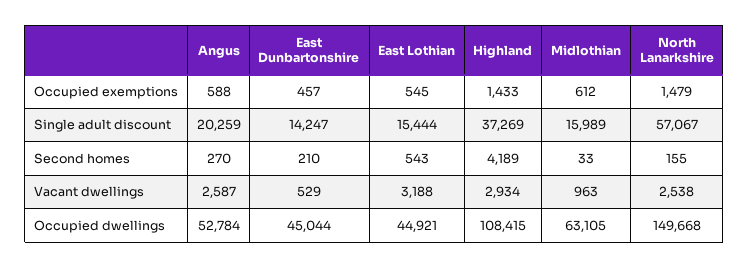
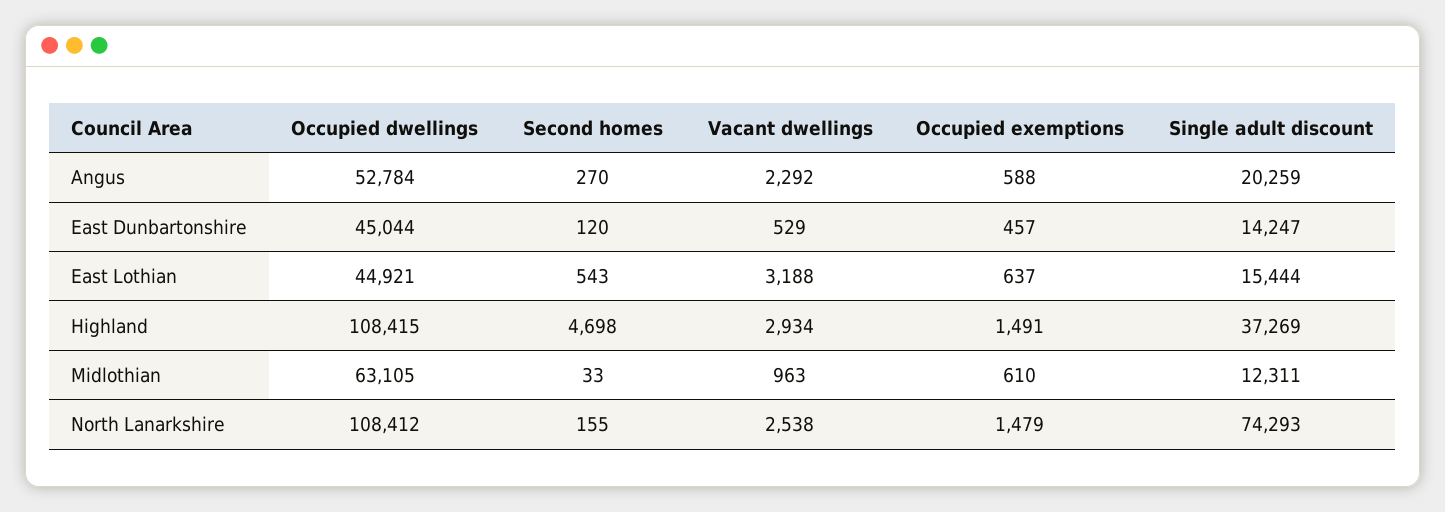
East Lothian, Occupied exemptions: 545 -> 637
Highland, Occupied exemptions: 1433 -> 1491
Midlothian, Occupied exemptions: 612 -> 610
Midlothian, Single adult discount: 15989 -> 12311
North Lanarkshire, Single adult discount: 57067 -> 74293
East Dunbartonshire, Second homes: 210 -> 120
Highland, Second homes: 4189 -> 4698
Angus, Vacant dwellings: 2587 -> 2292
North Lanarkshire, Occupied dwellings: 149668 -> 108412

